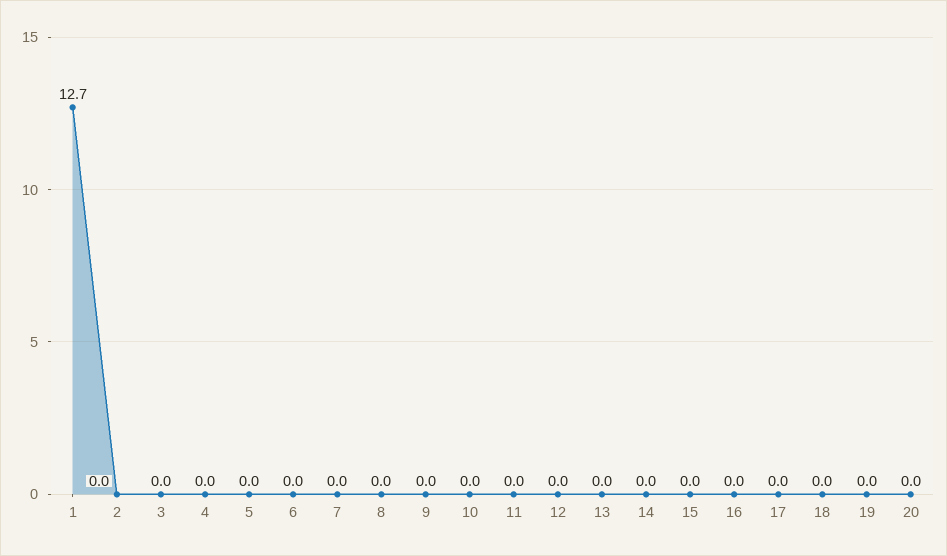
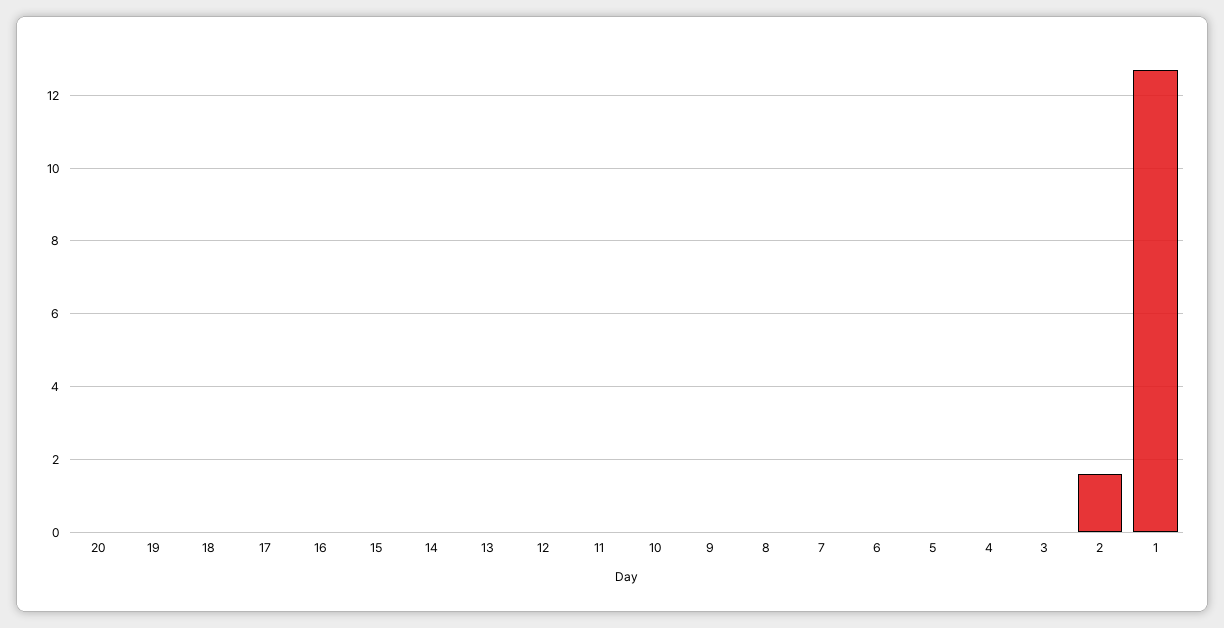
2: 0 -> 1.5

